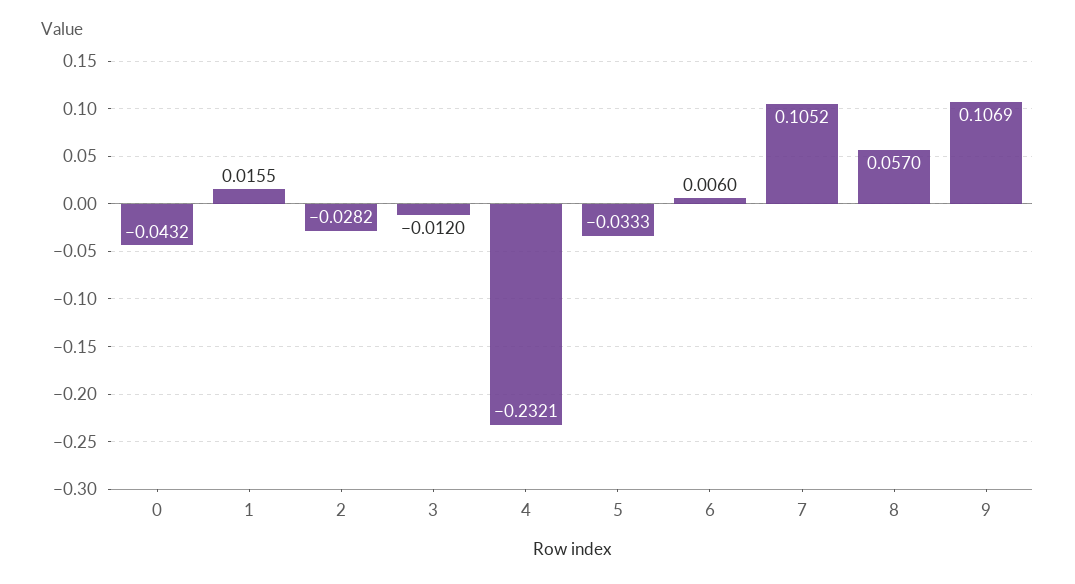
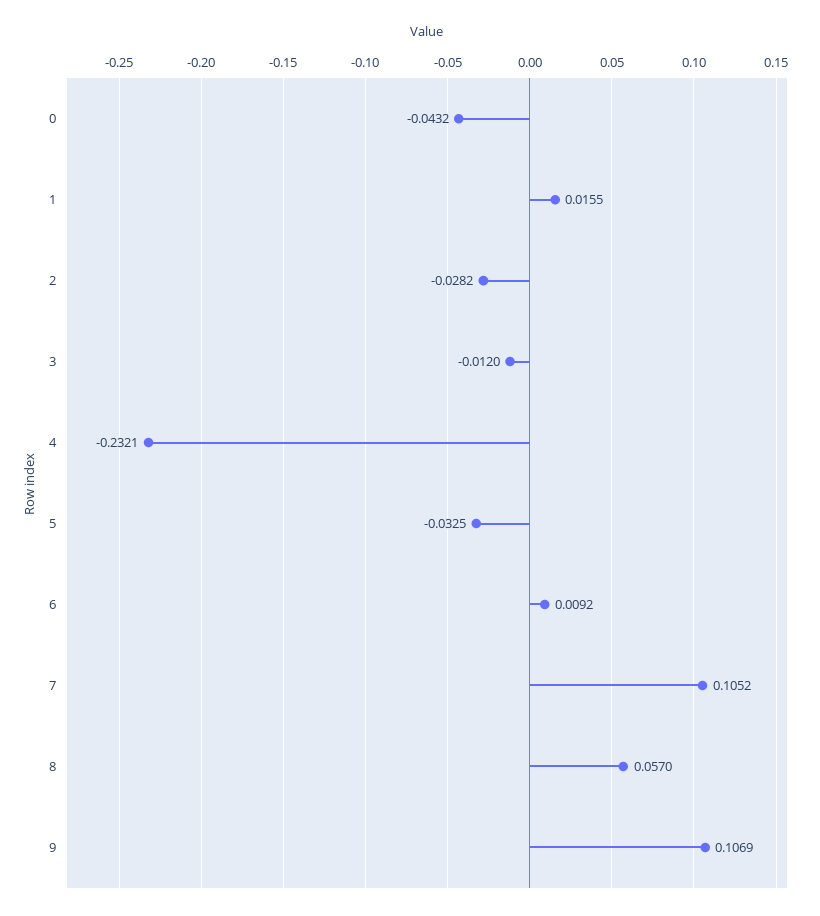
5: -0.0333 -> -0.0325
6: 0.006 -> 0.0092

